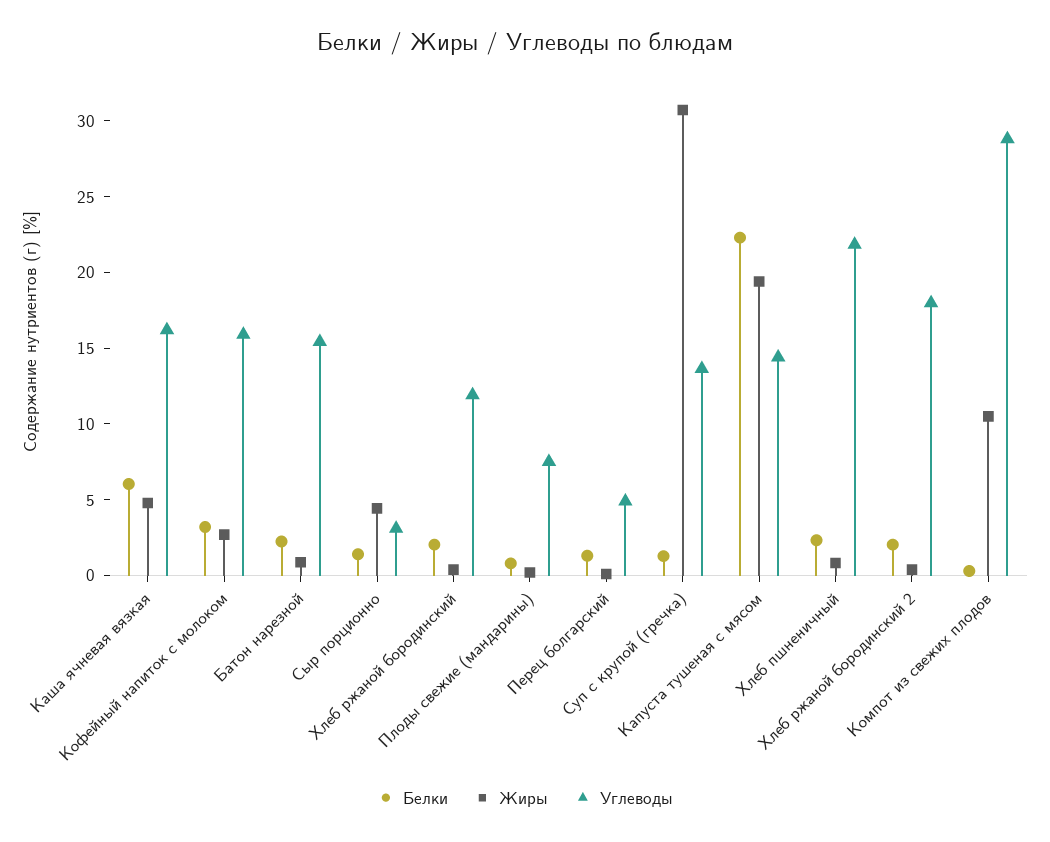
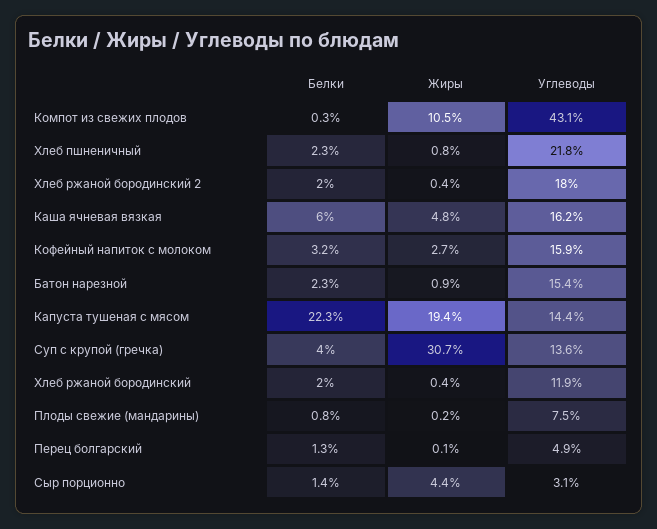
Белки, Суп с крупой (гречка): 1 -> 4
Углеводы, Компот из свежих плодов: 29 -> 43.1

